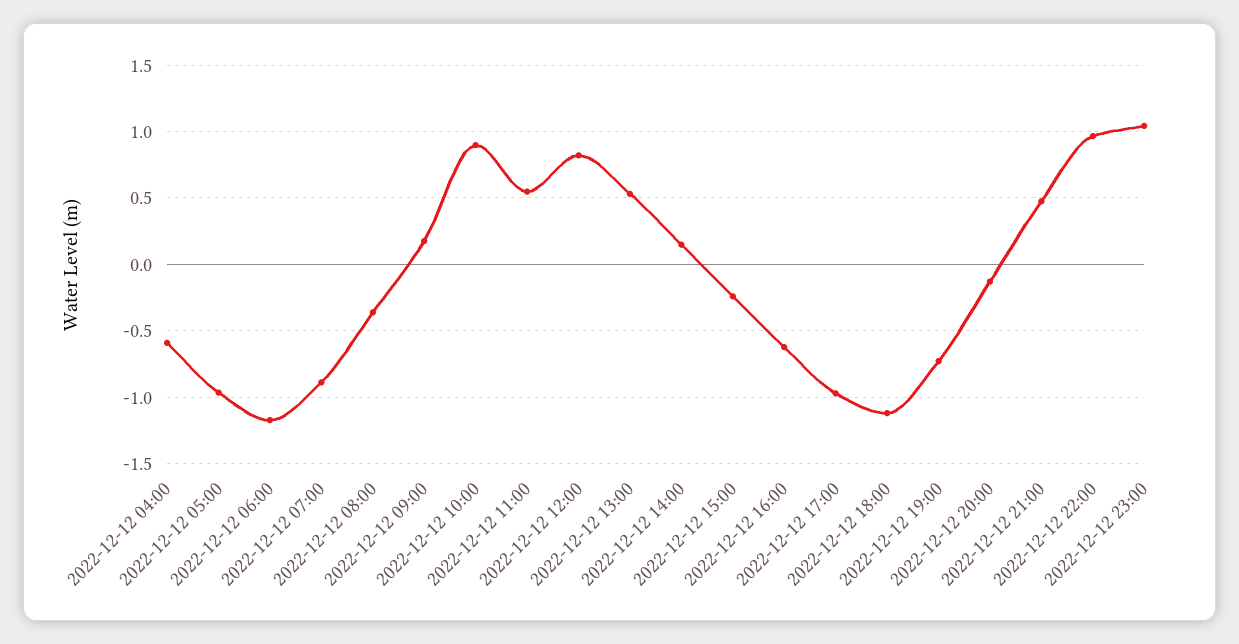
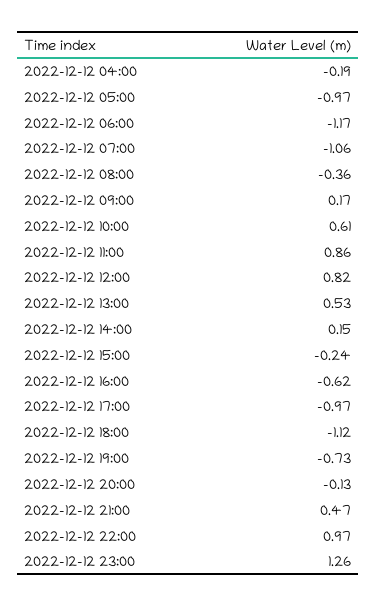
2022-12-12 04:00: -0.6 -> -0.19
2022-12-12 07:00: -0.9 -> -1.06
2022-12-12 10:00: 0.9 -> 0.61
2022-12-12 11:00: 0.55 -> 0.86
2022-12-12 23:00: 1.05 -> 1.26

